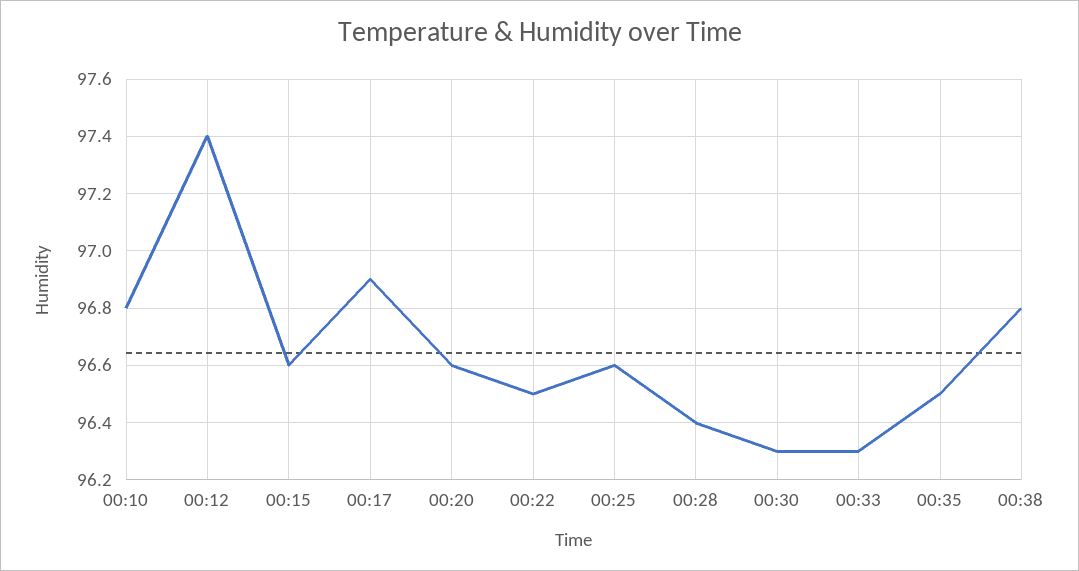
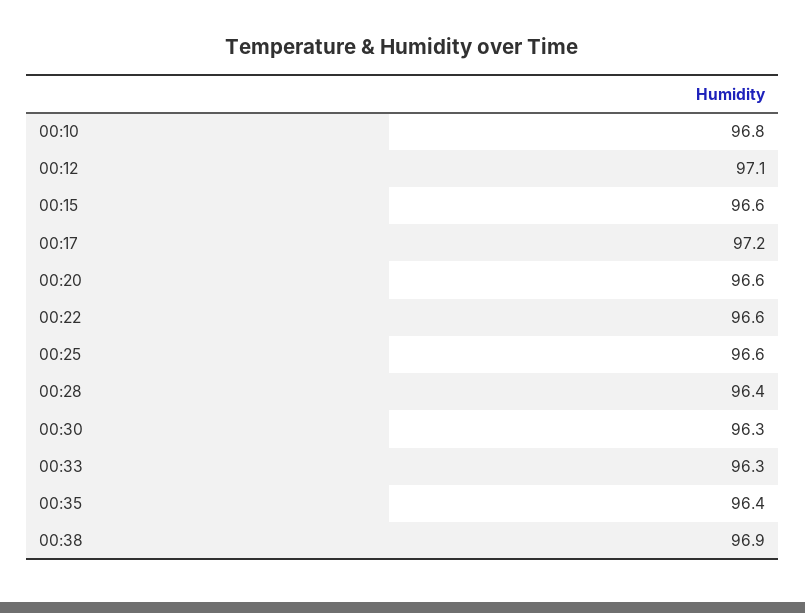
00:12: 97.4 -> 97.1
00:17: 96.9 -> 97.2
00:22: 96.5 -> 96.6
00:35: 96.5 -> 96.4
00:38: 96.8 -> 96.9

